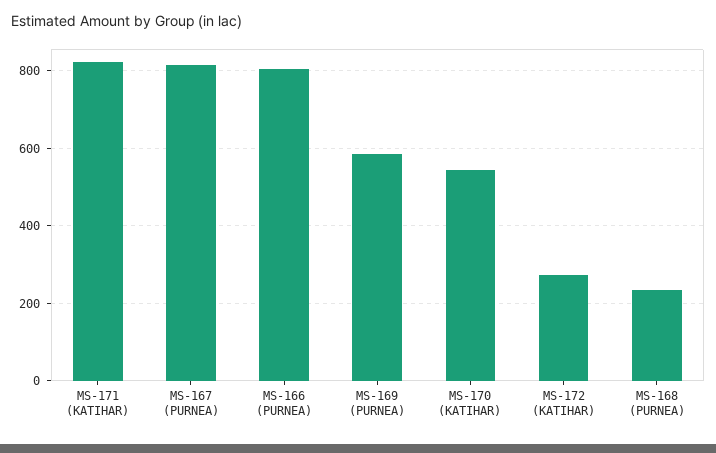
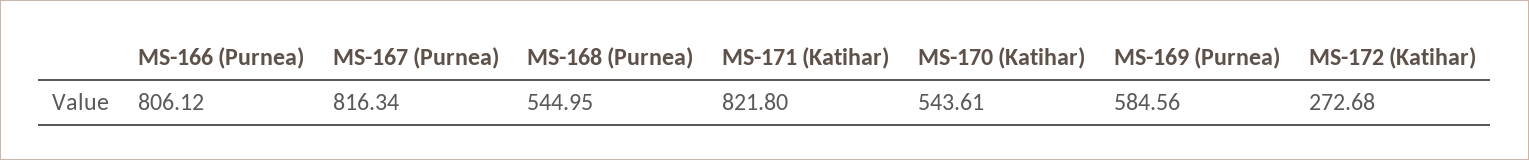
MS-168 (PURNEA): 240 -> 544.95

